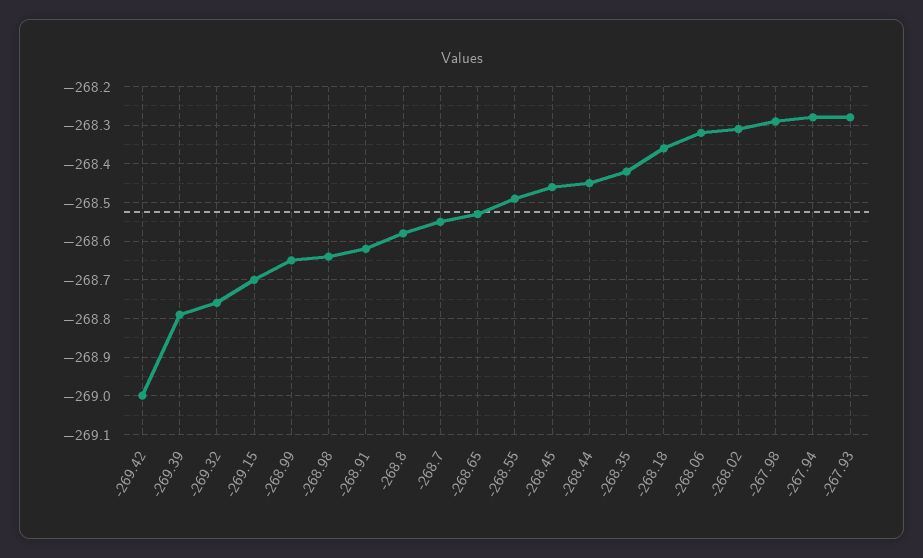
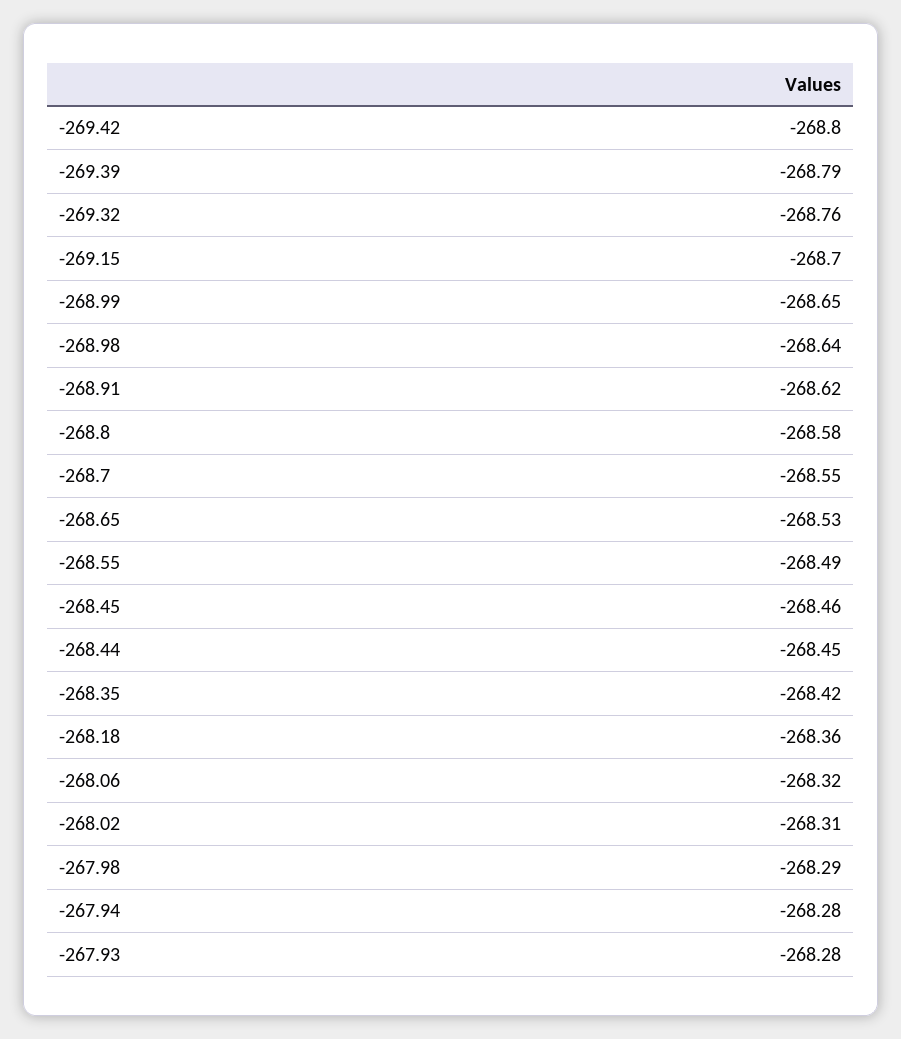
-269.42: -269 -> -268.8

